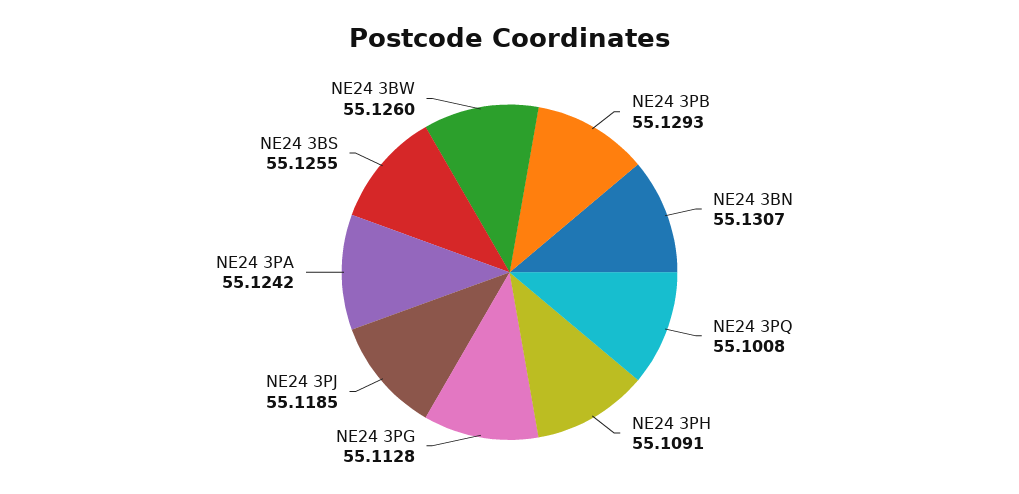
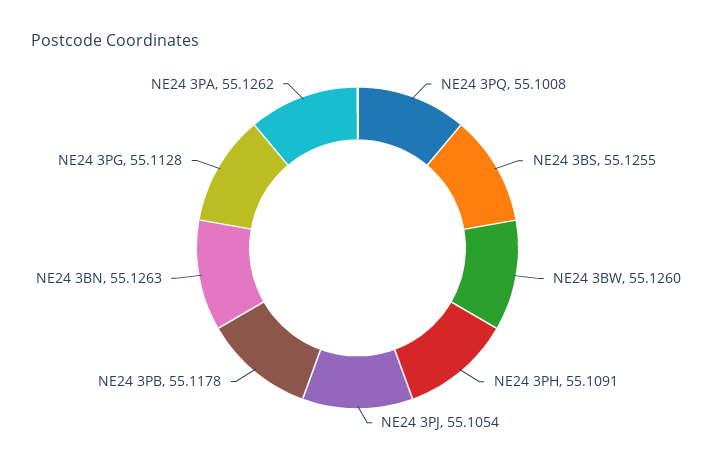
NE24 3PB: 55.1293 -> 55.1178
NE24 3BN: 55.1307 -> 55.1263
NE24 3PJ: 55.1185 -> 55.1054
NE24 3PA: 55.1242 -> 55.1262

